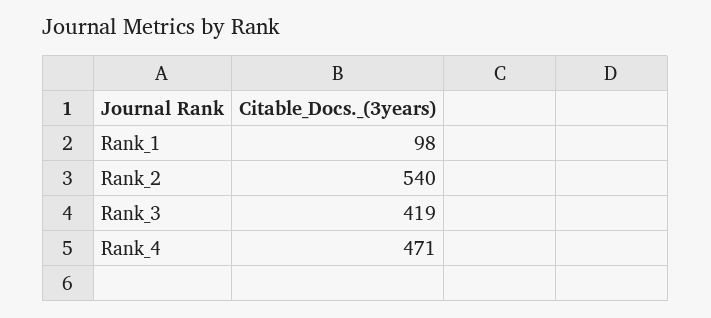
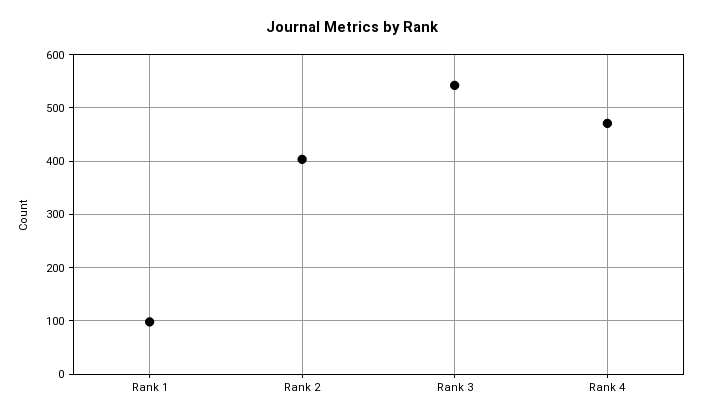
Rank_2: 540 -> 400
Rank_3: 419 -> 540

